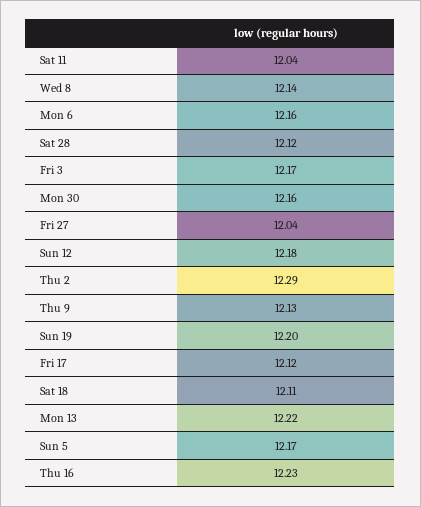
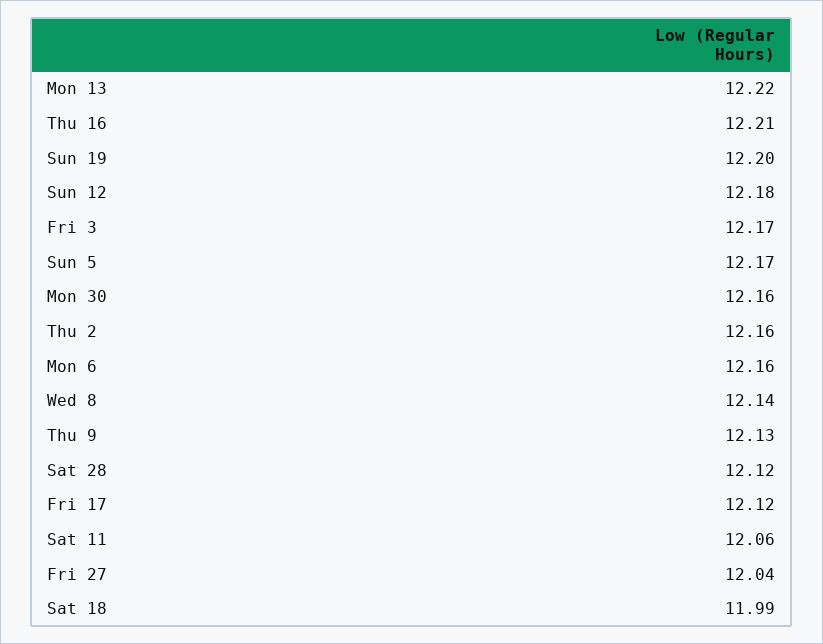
Sat 11: 12.04 -> 12.06
Thu 2: 12.29 -> 12.16
Sat 18: 12.11 -> 11.99
Thu 16: 12.23 -> 12.21

